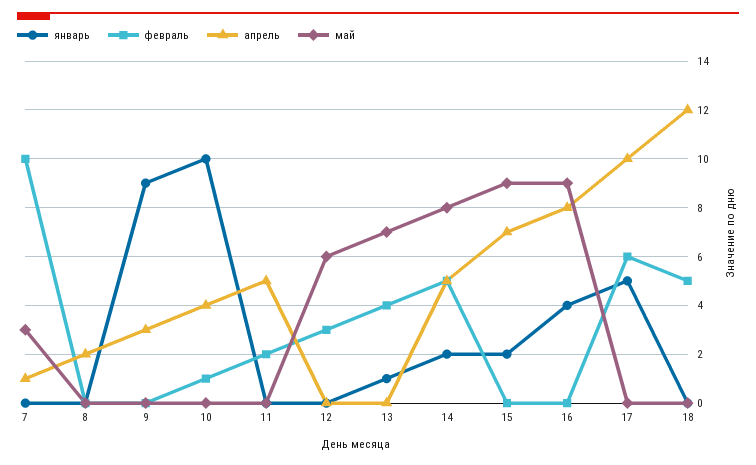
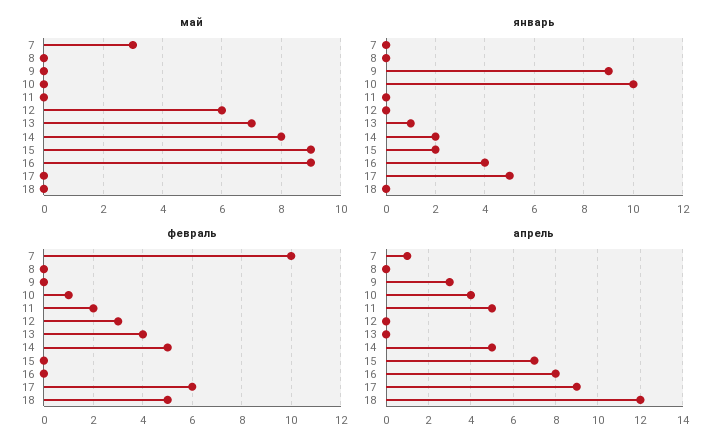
апрель, 8: 2 -> 0
апрель, 17: 10 -> 9

